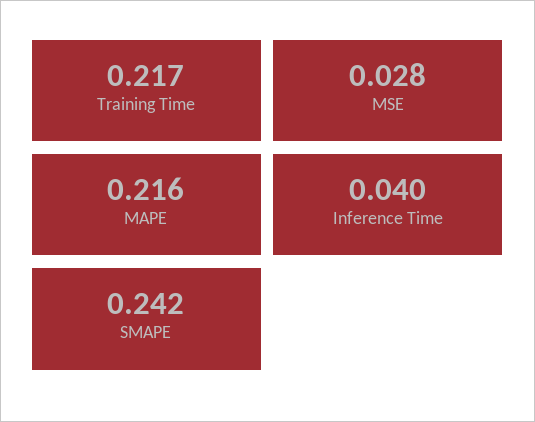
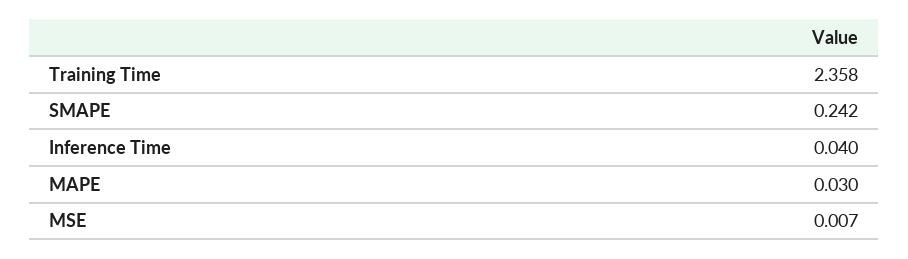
Training Time: 0.217 -> 2.358
MSE: 0.028 -> 0.007
MAPE: 0.216 -> 0.03

